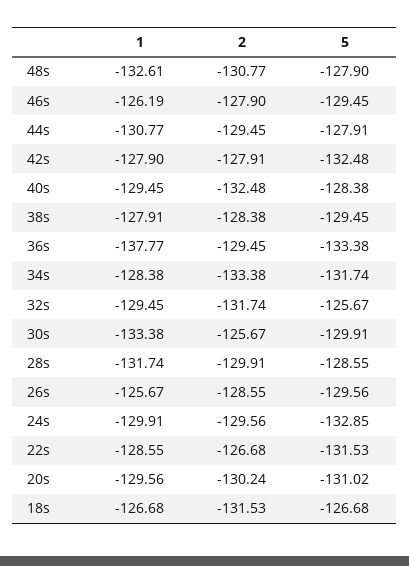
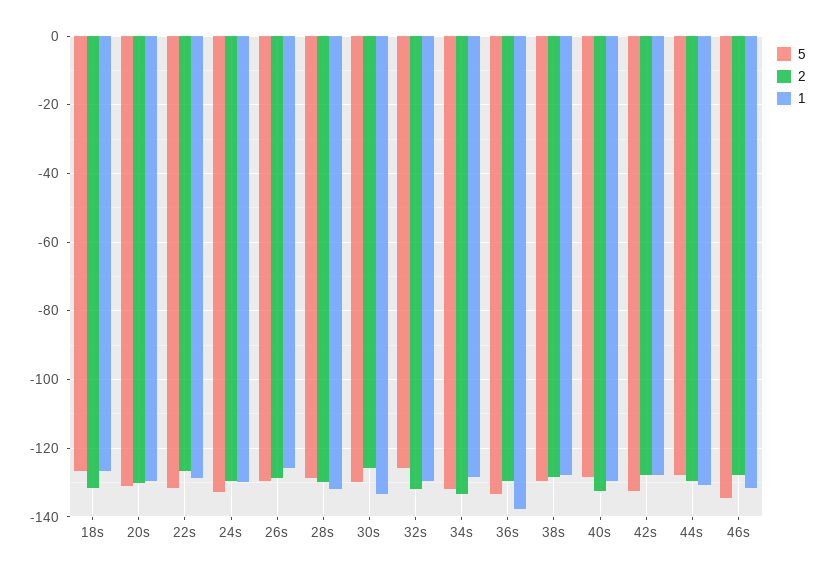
1, 48s: -132.61 -> none
2, 48s: -130.77 -> none
5, 48s: -127.9 -> none
1, 46s: -126.19 -> -132
5, 46s: -129.45 -> -134

